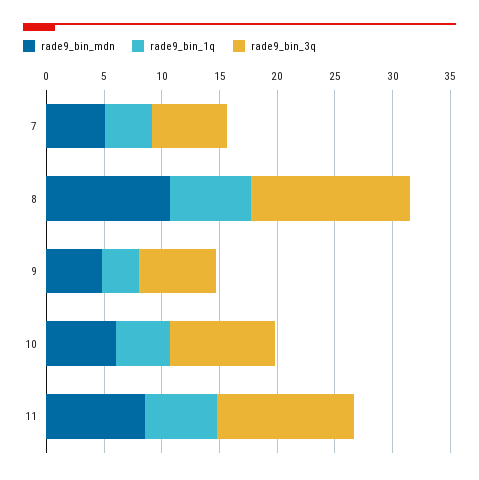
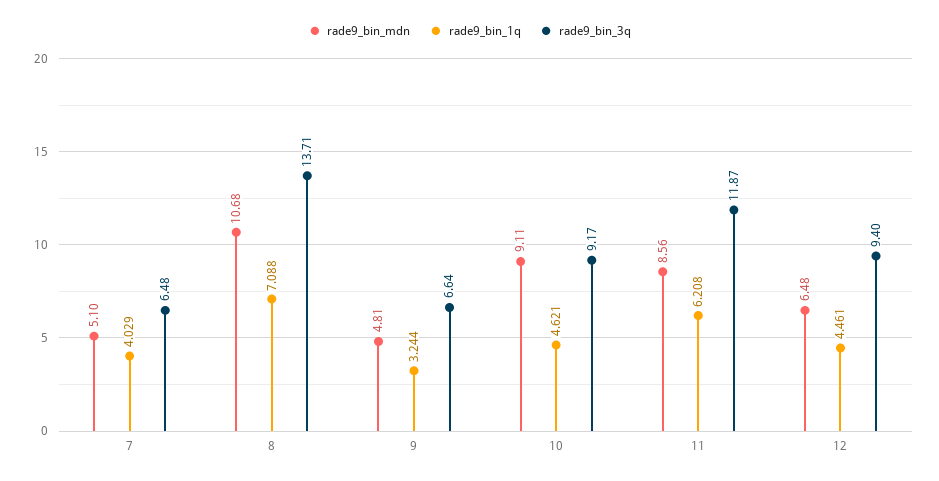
rade9_bin_mdn, 10: 6 -> 9.11
rade9_bin_mdn, 12: none -> 6.48
rade9_bin_1q, 12: none -> 4.461
rade9_bin_3q, 12: none -> 9.4

